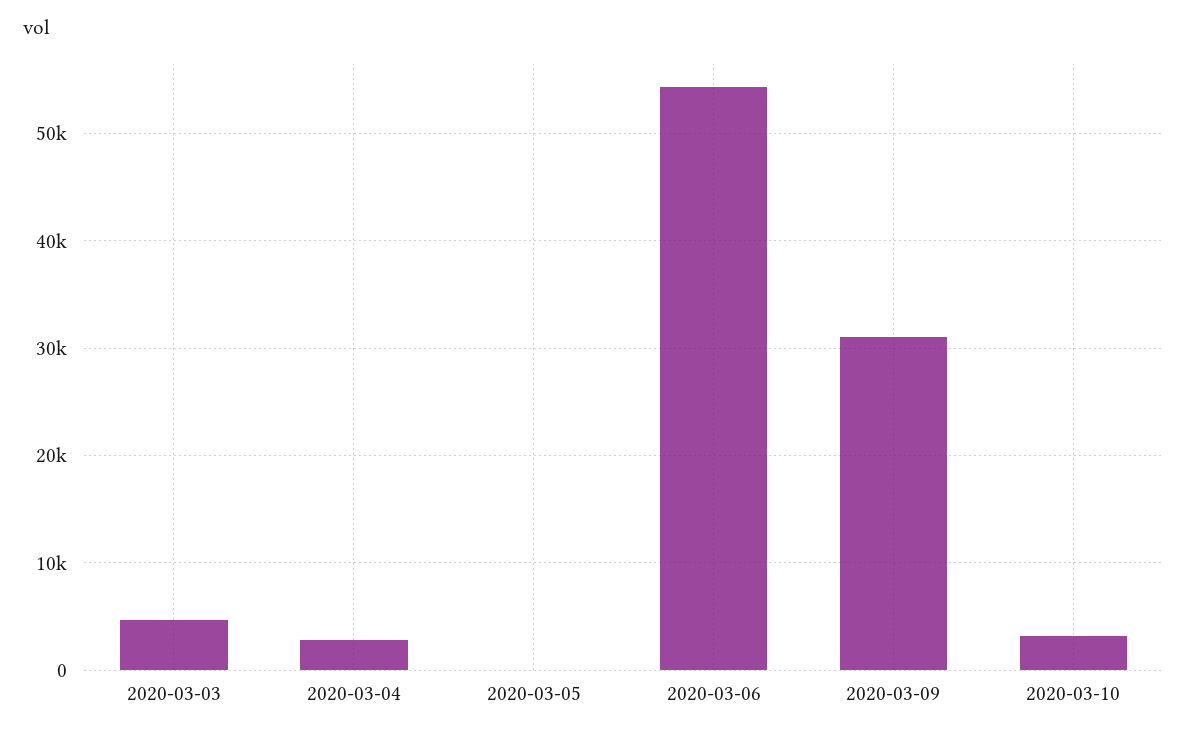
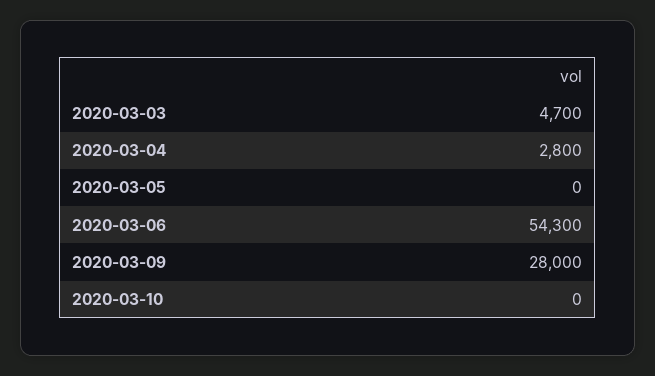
2020-03-09: 31000 -> 28000
2020-03-10: 3000 -> 0

